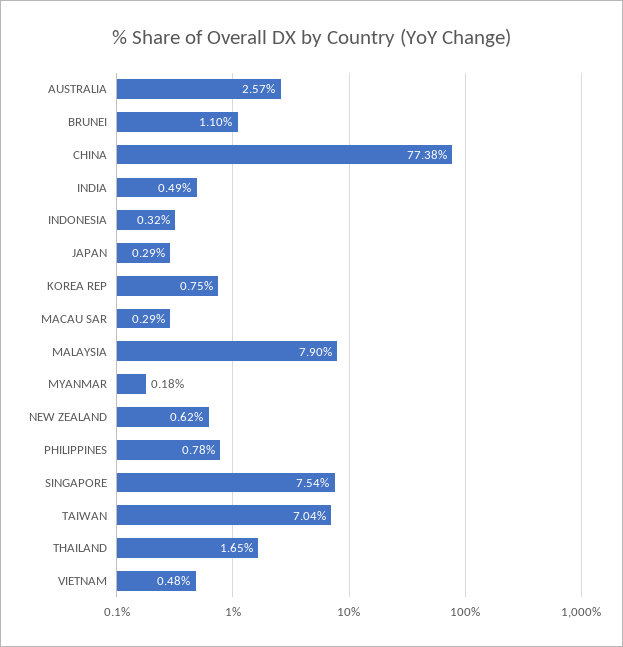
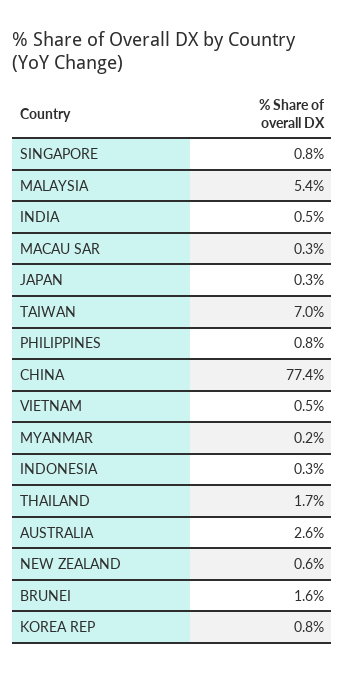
BRUNEI: 1.1 -> 1.6
MALAYSIA: 7.9 -> 5.4
SINGAPORE: 7.54 -> 0.8

